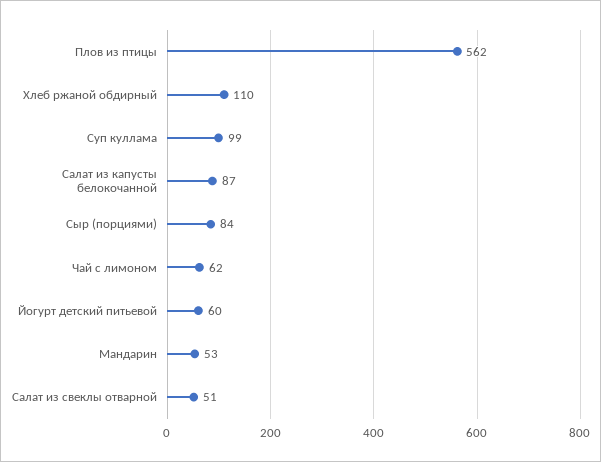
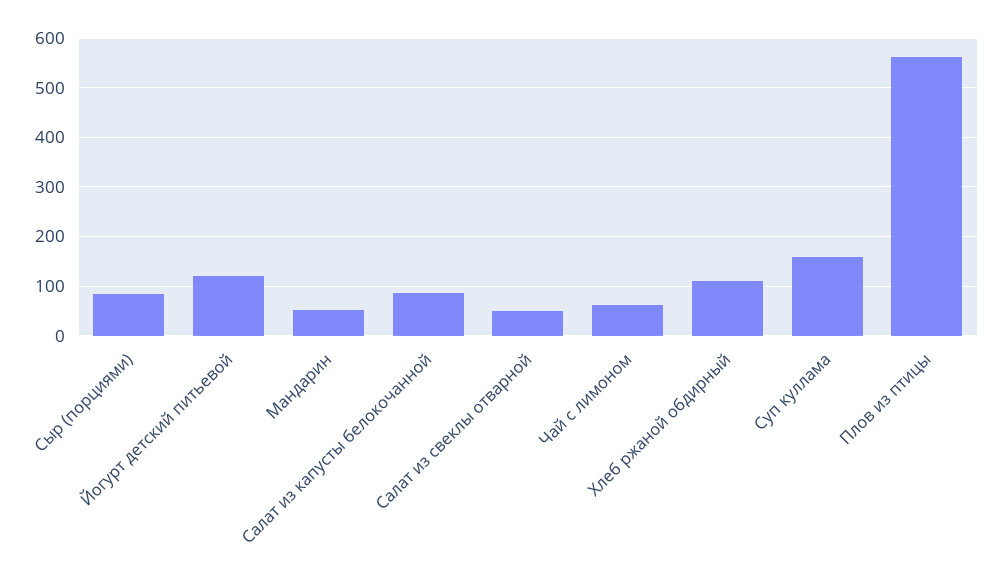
Суп куллама: 99 -> 160
Йогурт детский питьевой: 60 -> 120

